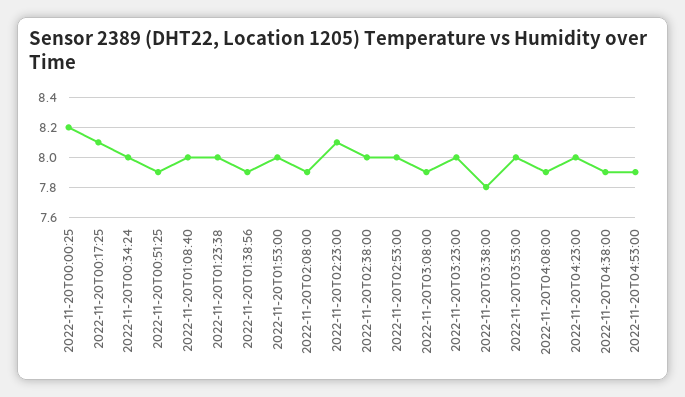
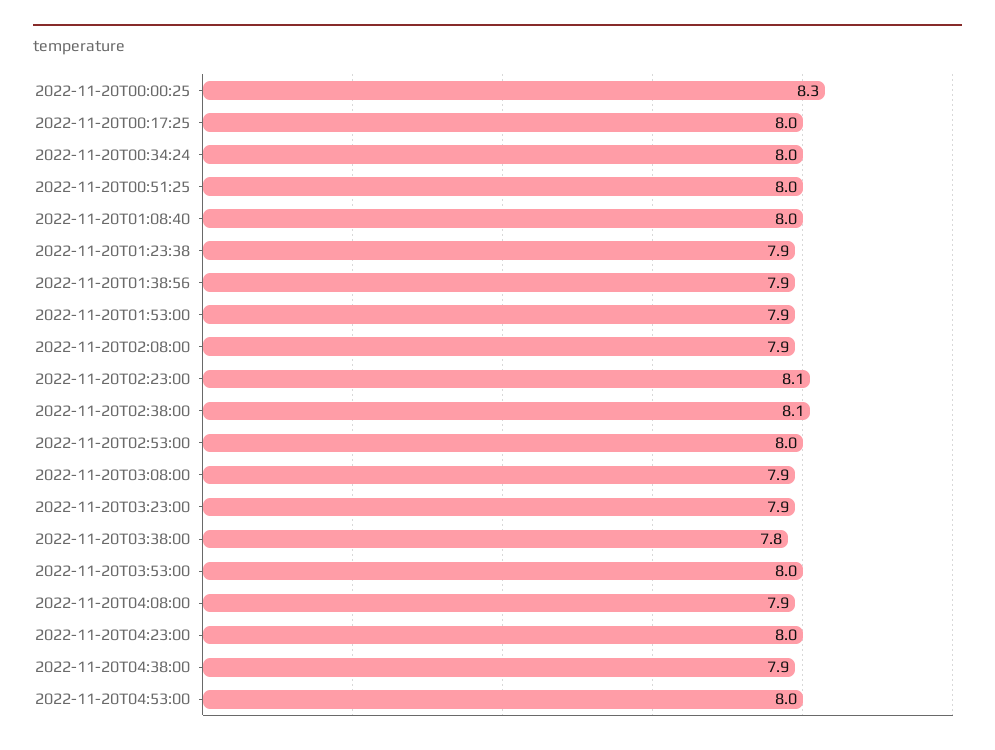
2022-11-20T00:00:25: 8.2 -> 8.3
2022-11-20T00:17:25: 8.1 -> 8
2022-11-20T00:51:25: 7.9 -> 8
2022-11-20T01:23:38: 8 -> 7.9
2022-11-20T01:53:00: 8 -> 7.9
2022-11-20T02:38:00: 8 -> 8.1
2022-11-20T03:23:00: 8 -> 7.9
2022-11-20T04:53:00: 7.9 -> 8

